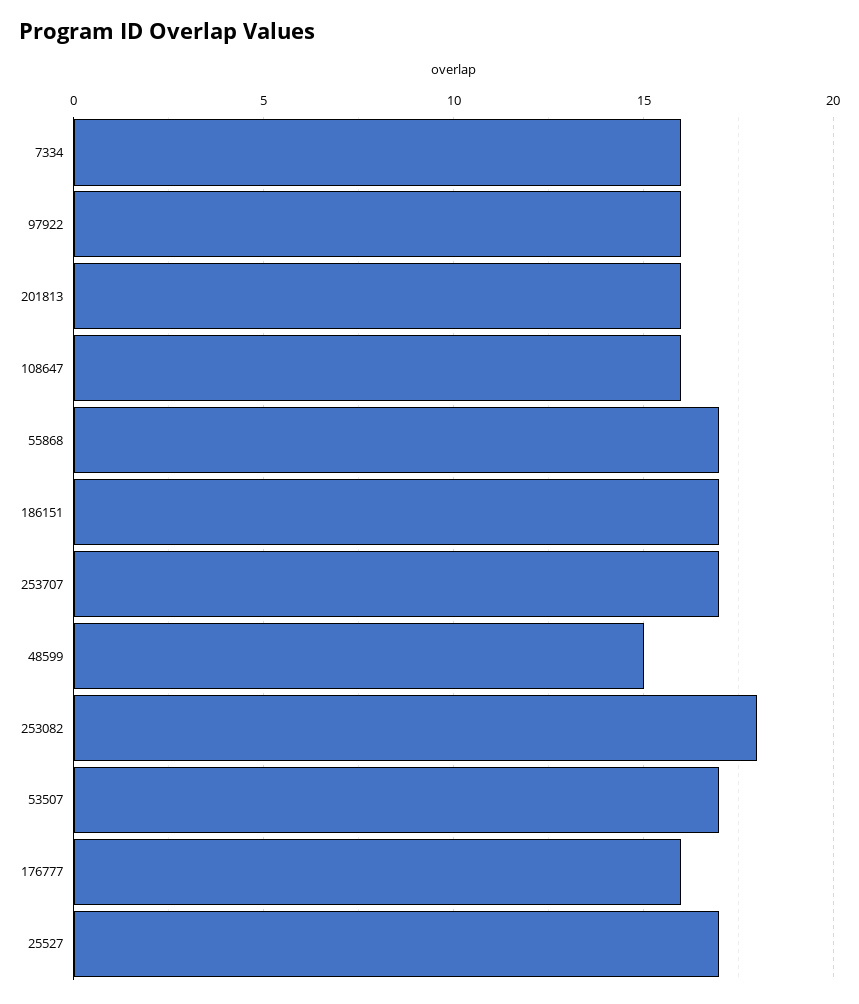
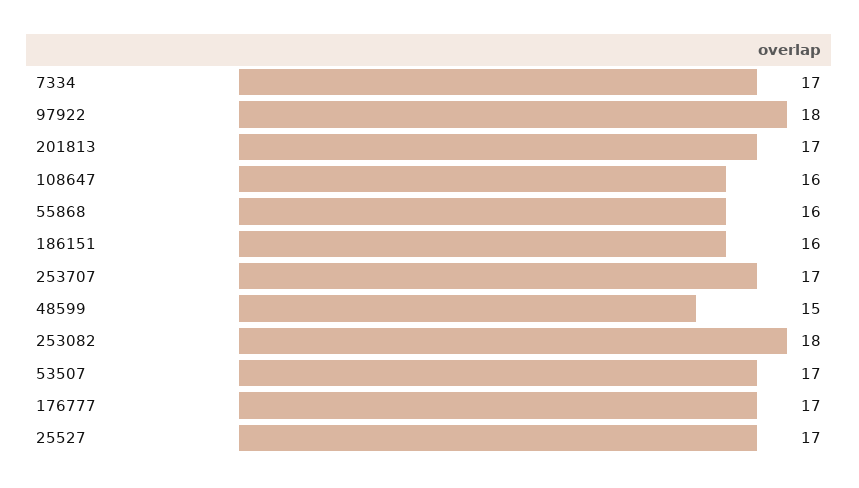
7334: 16 -> 17
97922: 16 -> 18
201813: 16 -> 17
55868: 17 -> 16
186151: 17 -> 16
176777: 16 -> 17

